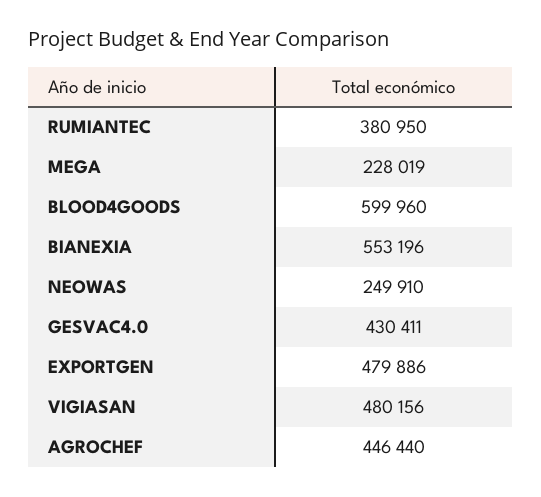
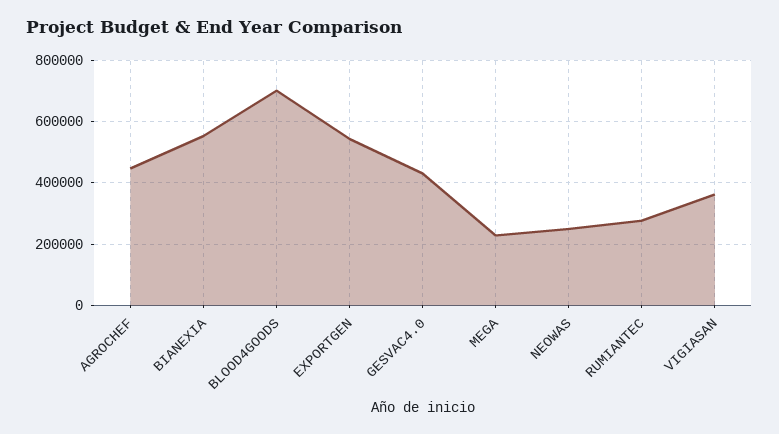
RUMIANTEC: 380950 -> 280000
BLOOD4GOODS: 599960 -> 700000
EXPORTGEN: 479886 -> 540000
VIGIASAN: 480156 -> 360000

